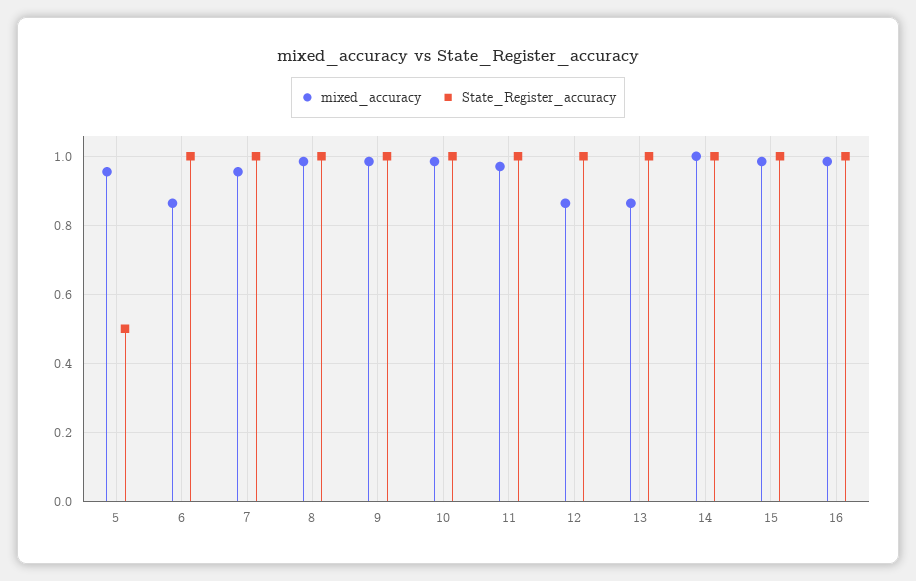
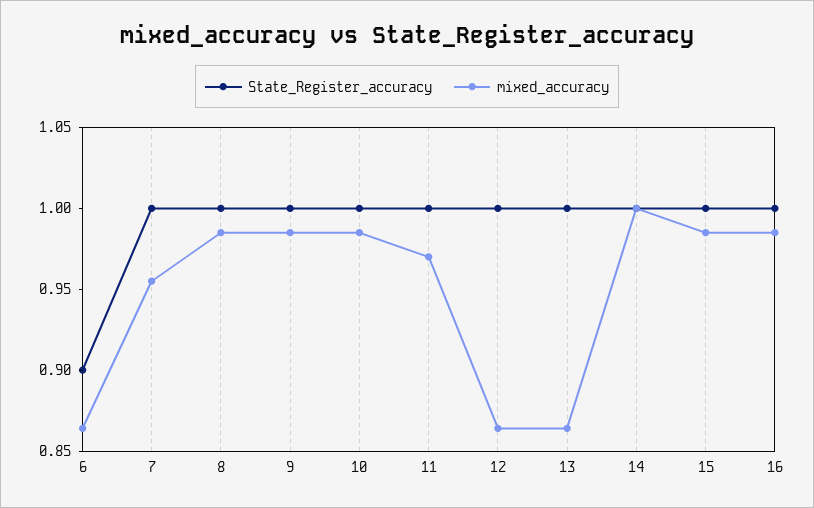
mixed_accuracy, 5: 0.96 -> none
State_Register_accuracy, 5: 0.5 -> none
State_Register_accuracy, 6: 1 -> 0.9

